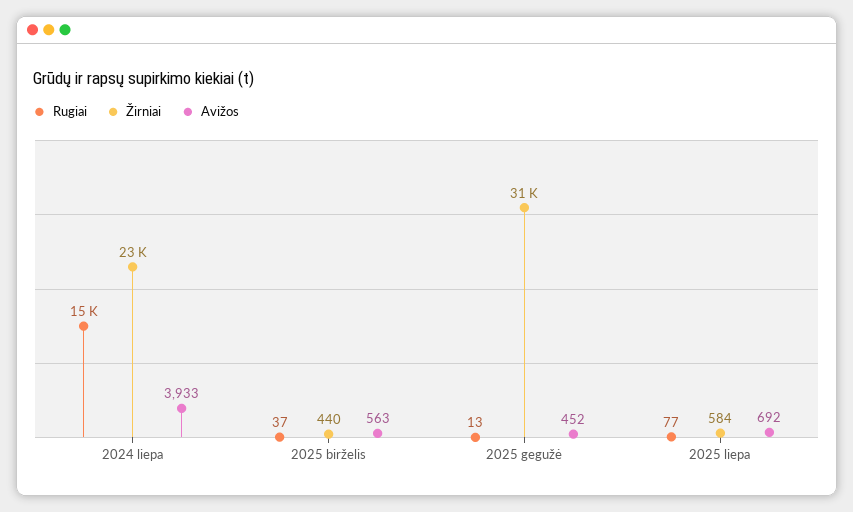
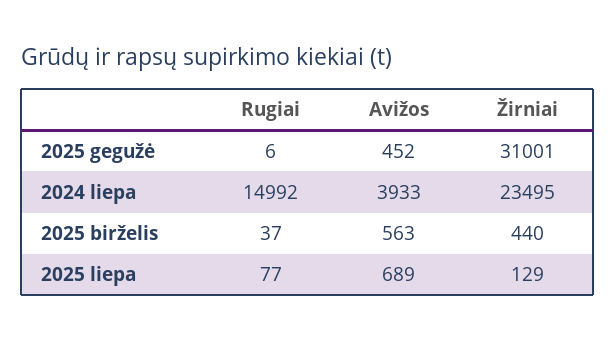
Rugiai, 2025 gegužė: 13 -> 6
Žirniai, 2025 liepa: 584 -> 129
Avižos, 2025 liepa: 692 -> 689

